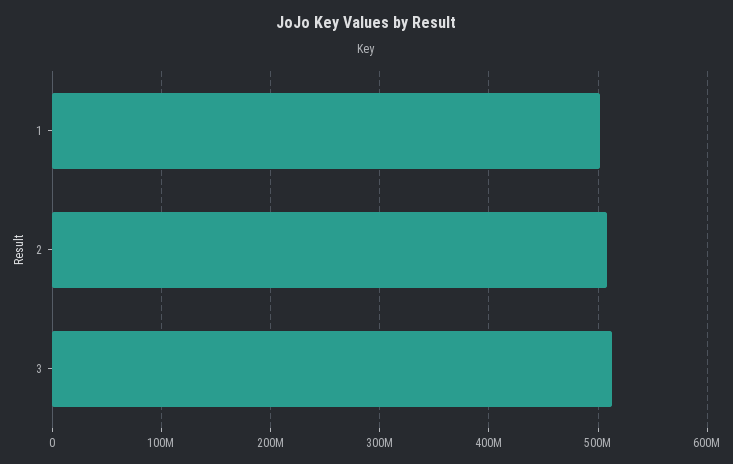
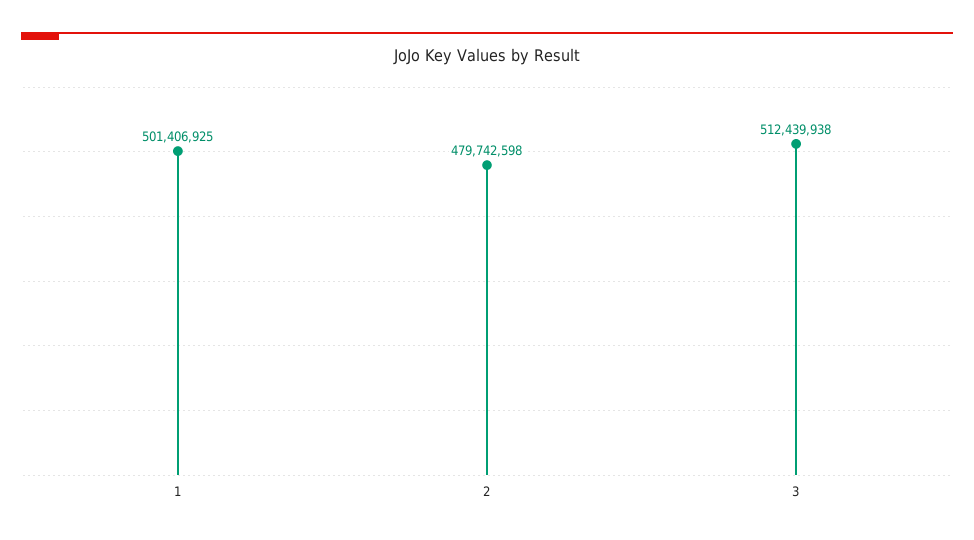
2: 510000000 -> 479742598

